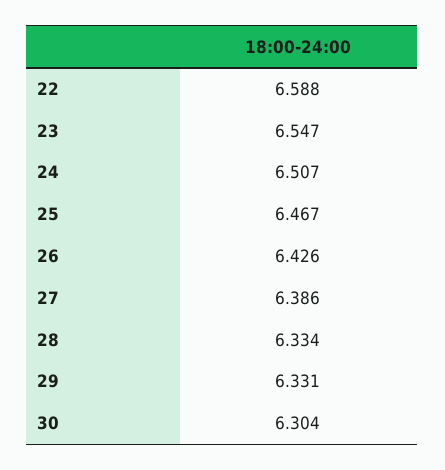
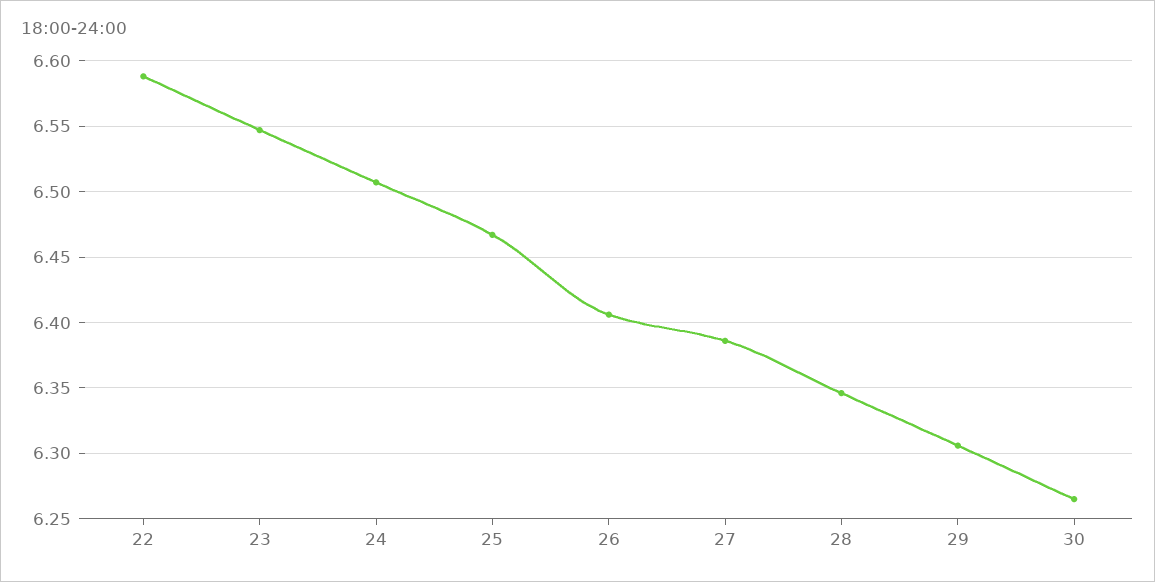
26: 6.426 -> 6.405
28: 6.334 -> 6.345
29: 6.331 -> 6.305
30: 6.304 -> 6.265

